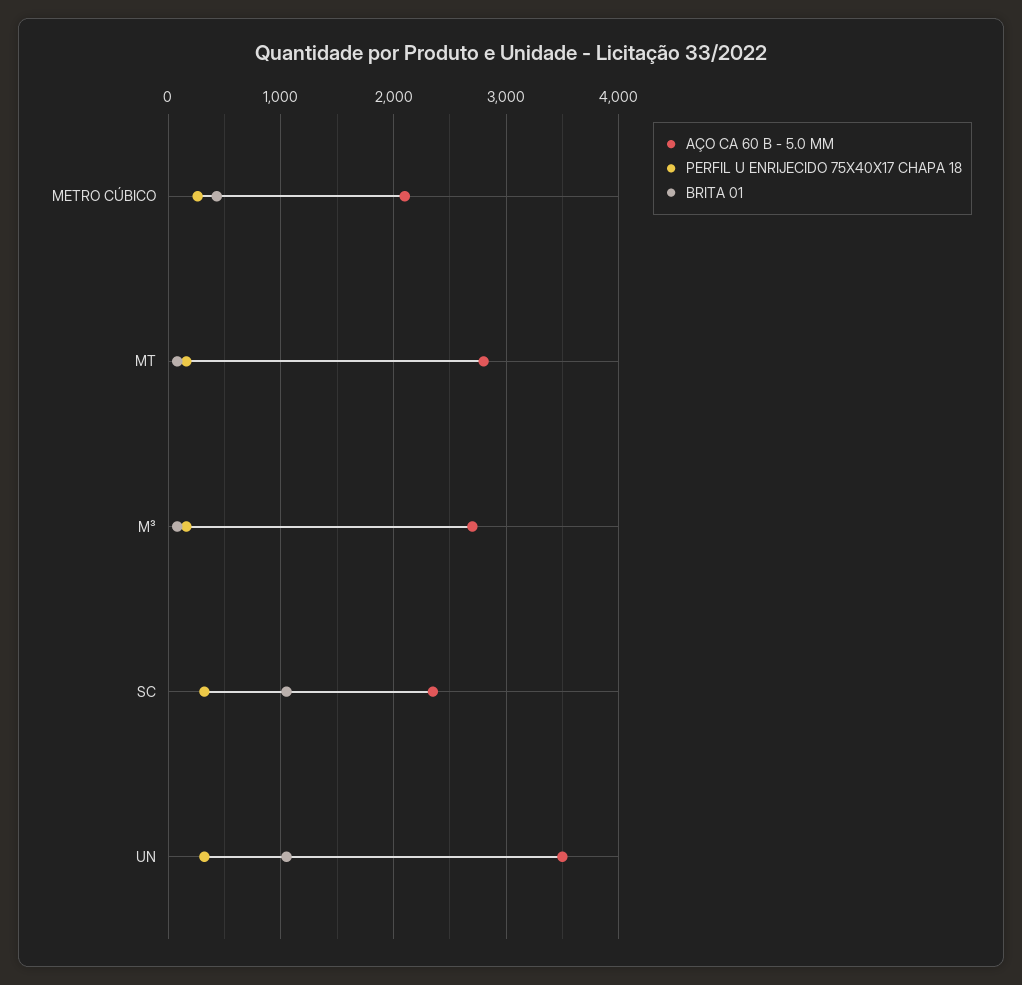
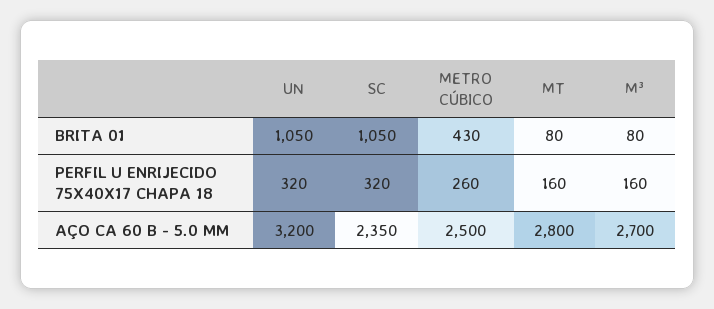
AÇO CA 60 B - 5.0 MM, METRO CÚBICO: 2100 -> 2500
AÇO CA 60 B - 5.0 MM, UN: 3500 -> 3200

